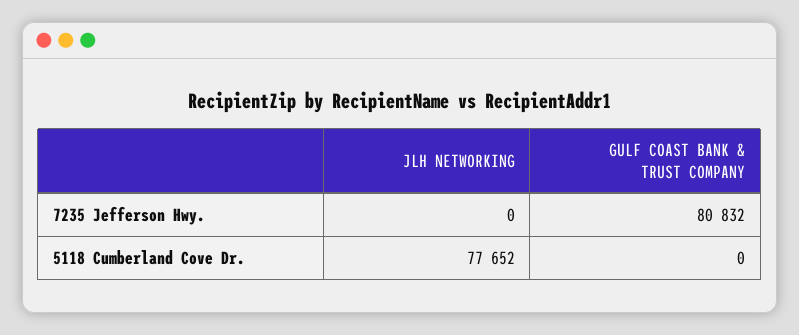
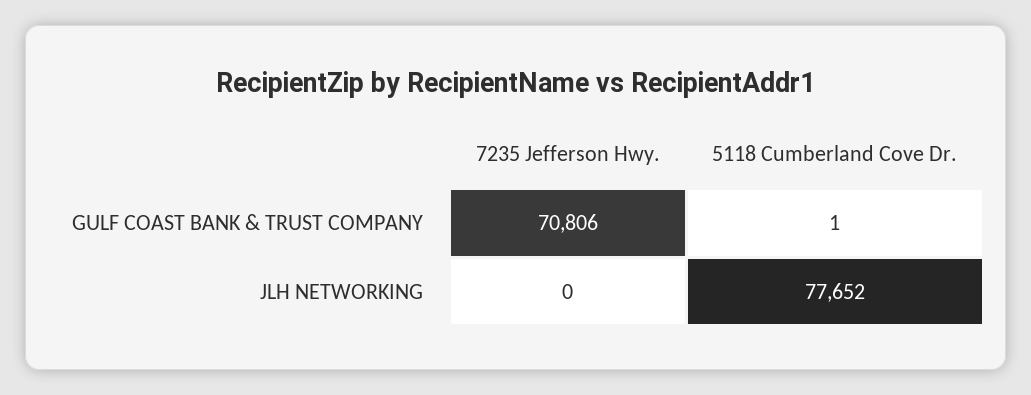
GULF COAST BANK & TRUST COMPANY, 7235 Jefferson Hwy.: 80832 -> 70806
GULF COAST BANK & TRUST COMPANY, 5118 Cumberland Cove Dr.: 0 -> 1

